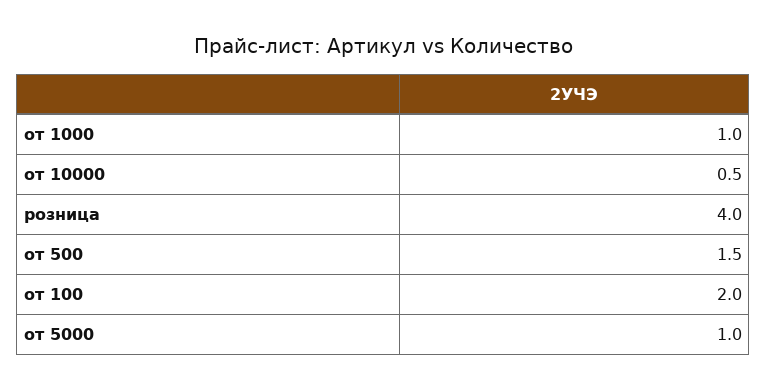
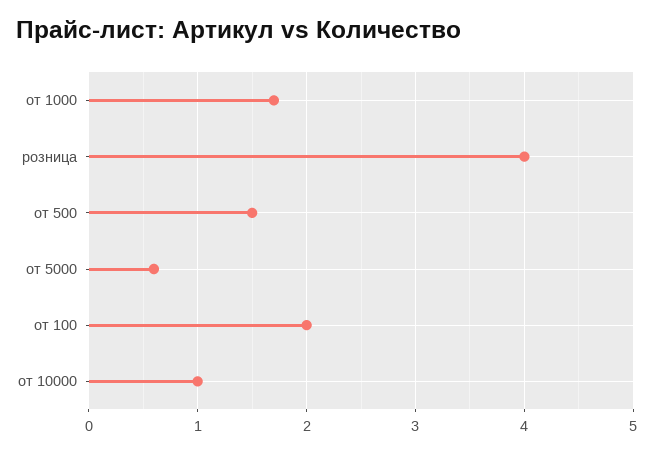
от 1000: 1 -> 1.7
от 10000: 0.5 -> 1
от 5000: 1 -> 0.6

